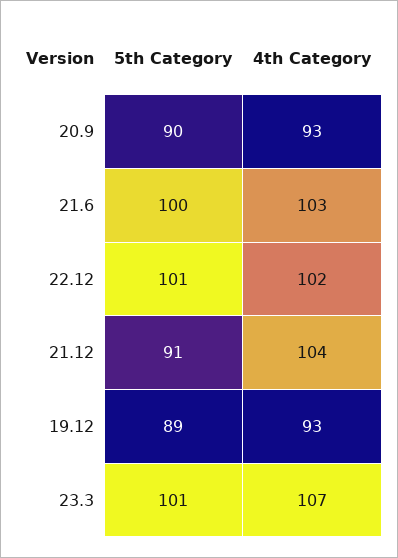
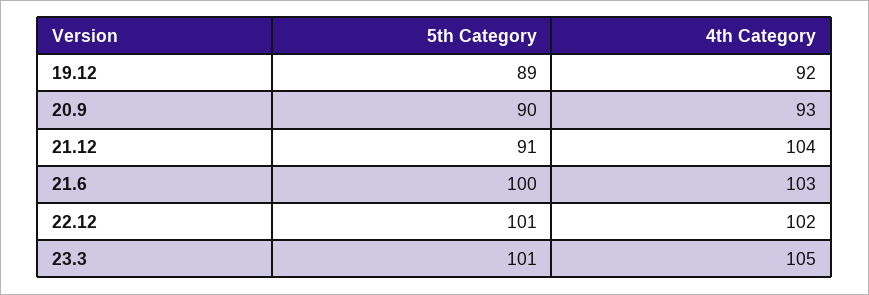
4th Category, 19.12: 93 -> 92
4th Category, 23.3: 107 -> 105

